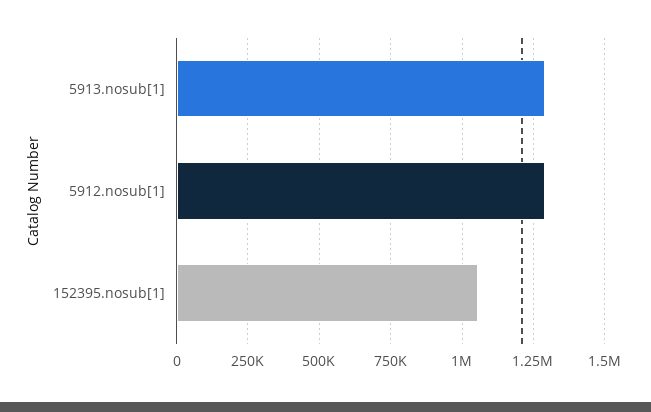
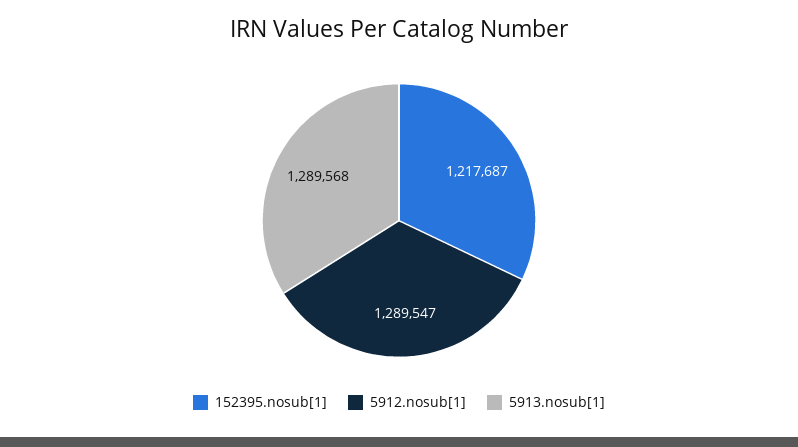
152395.nosub[1]: 1050000 -> 1217687

